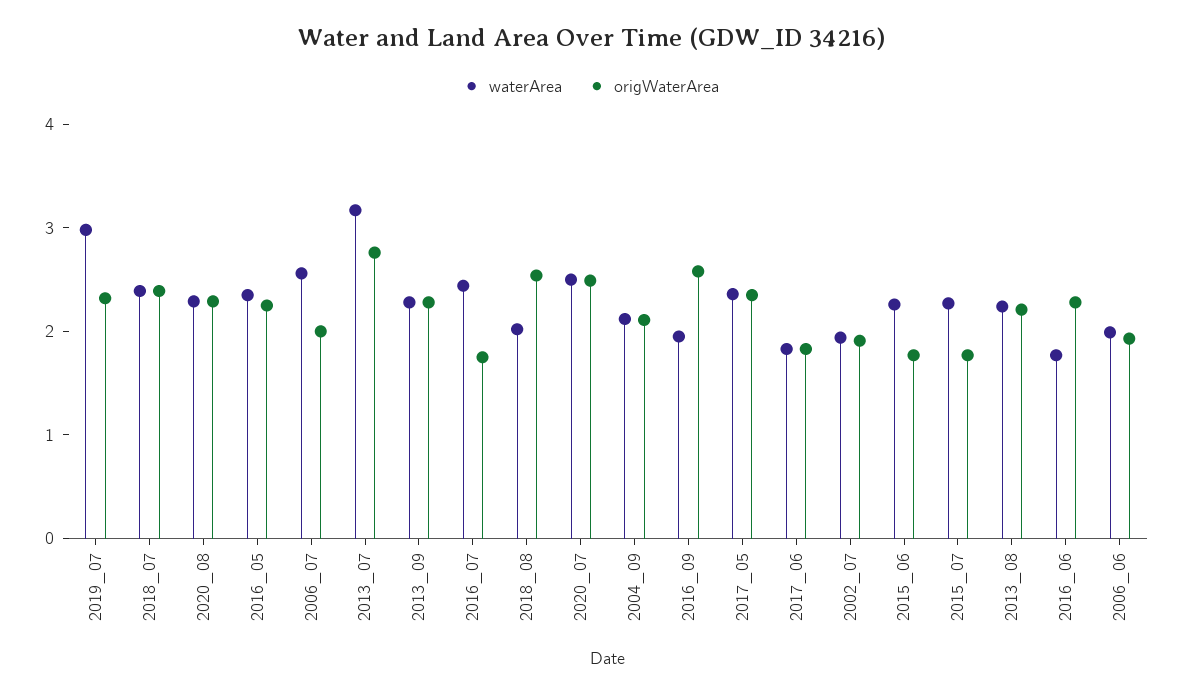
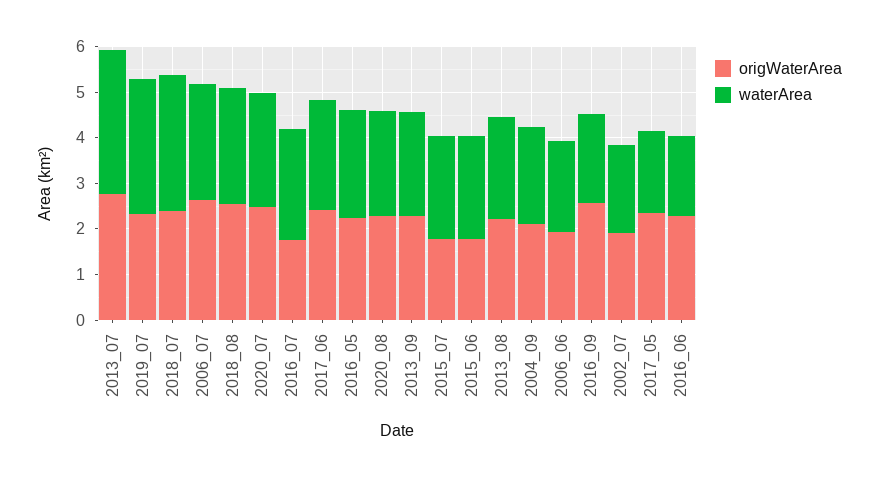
waterArea, 2018_07: 2.4 -> 3
origWaterArea, 2006_07: 2 -> 2.6
waterArea, 2018_08: 2 -> 2.6
waterArea, 2017_05: 2.4 -> 1.8
waterArea, 2017_06: 1.8 -> 2.4
origWaterArea, 2017_06: 1.8 -> 2.4

